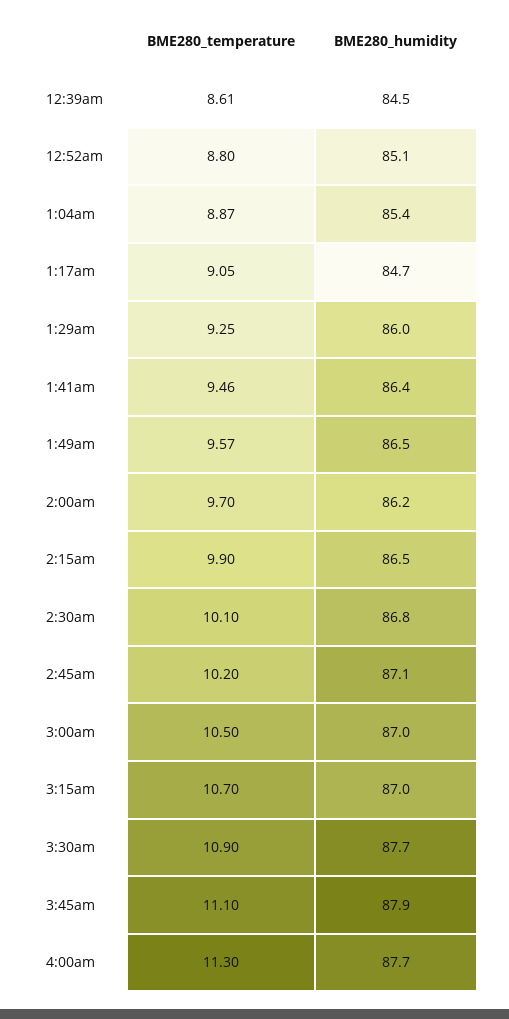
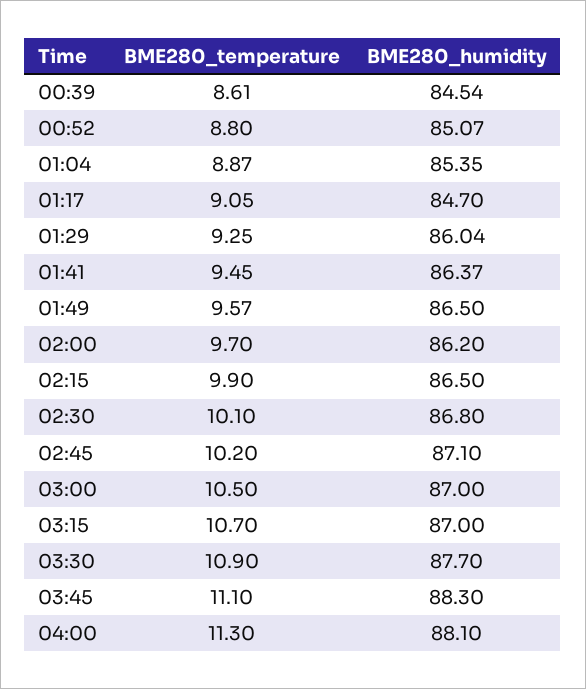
BME280_temperature, 1:41am: 9.46 -> 9.45
BME280_humidity, 3:45am: 87.9 -> 88.3
BME280_humidity, 4:00am: 87.7 -> 88.1

